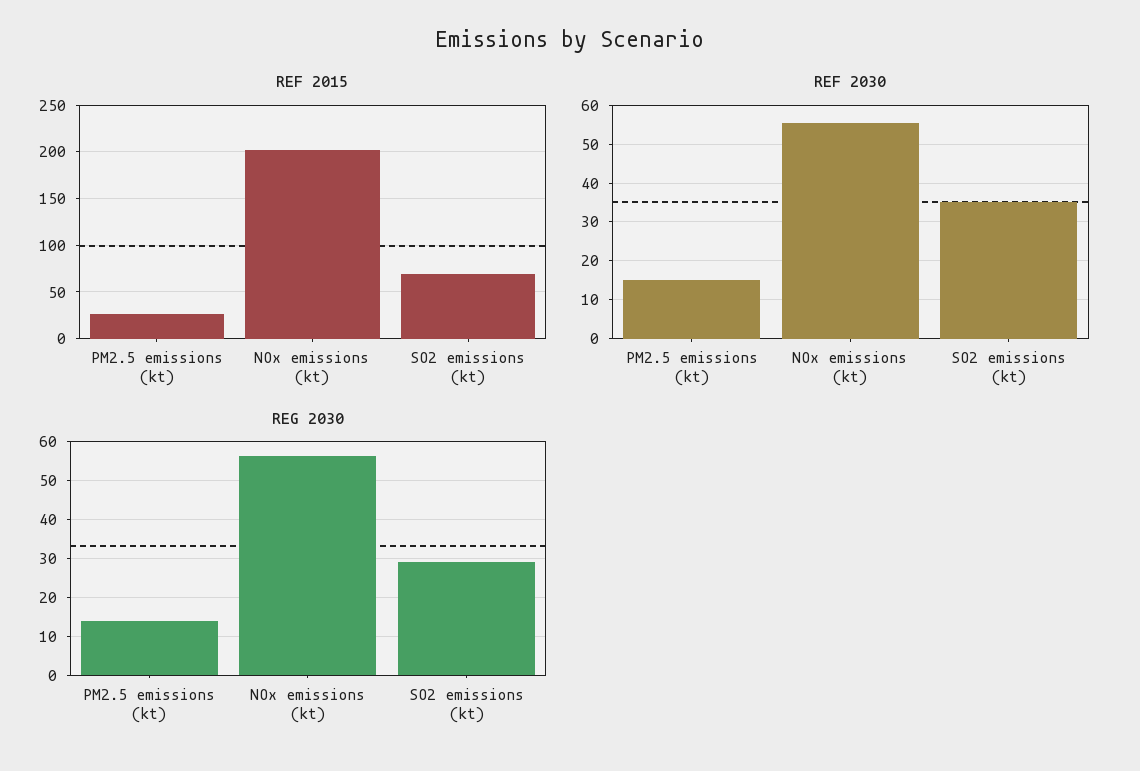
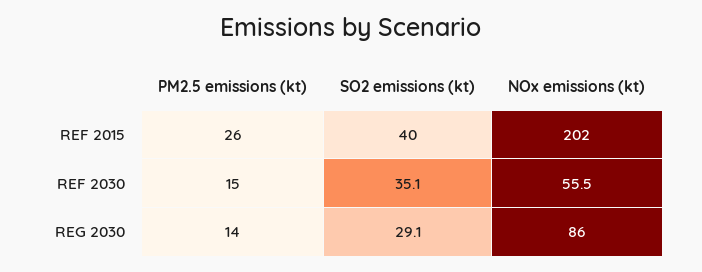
REF 2015, SO2 emissions (kt): 70 -> 40
REG 2030, NOx emissions (kt): 56 -> 86

